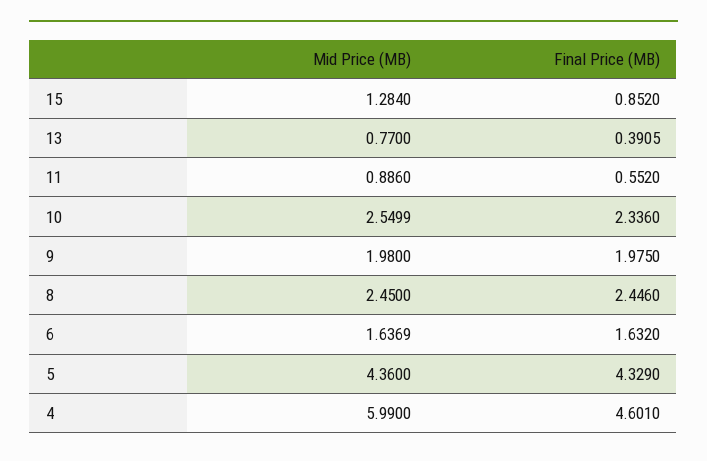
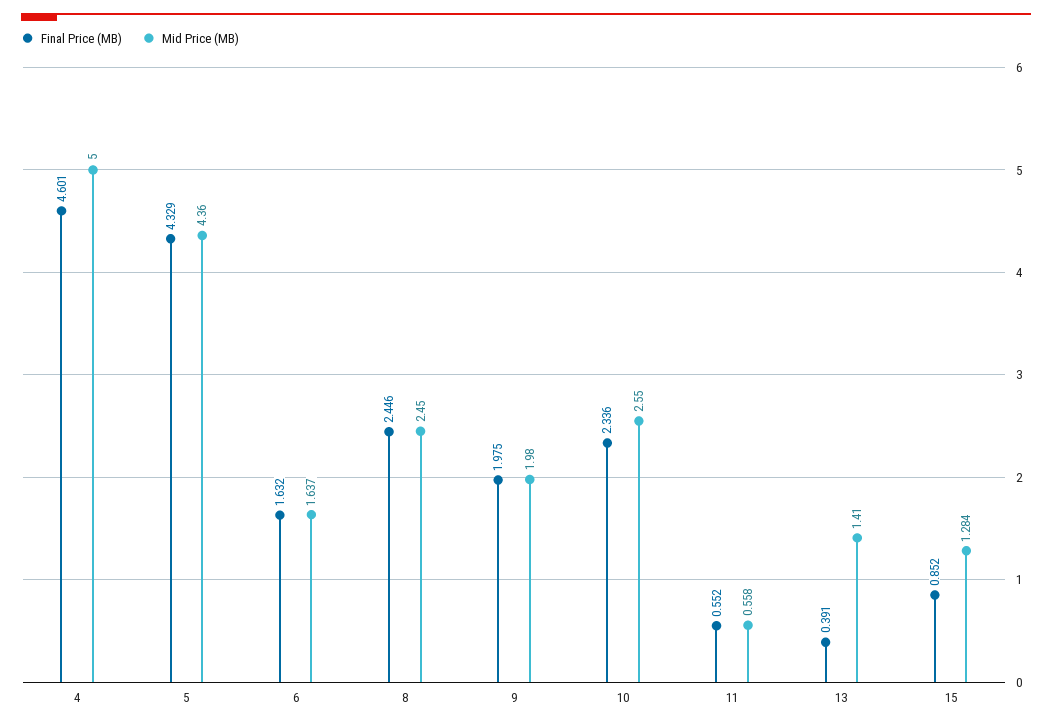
Mid Price (MB), 13: 0.77 -> 1.41
Mid Price (MB), 11: 0.886 -> 0.558
Mid Price (MB), 4: 5.99 -> 5

